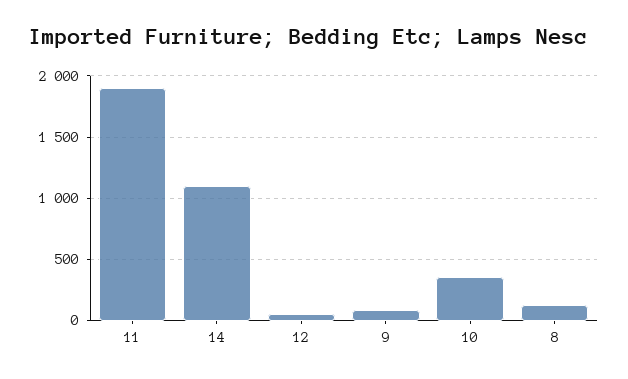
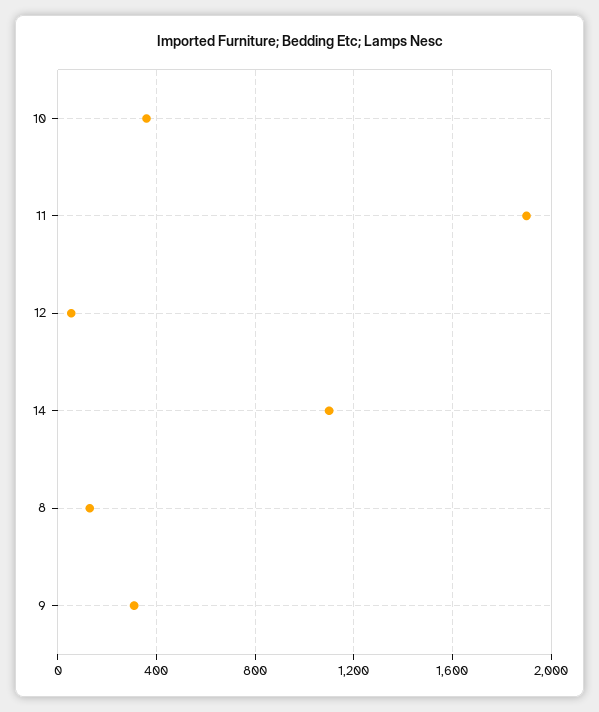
9: 100 -> 300

